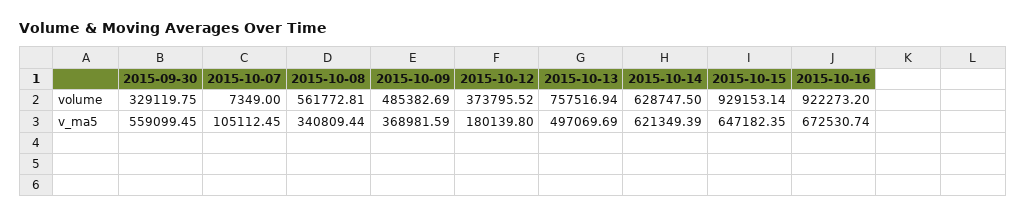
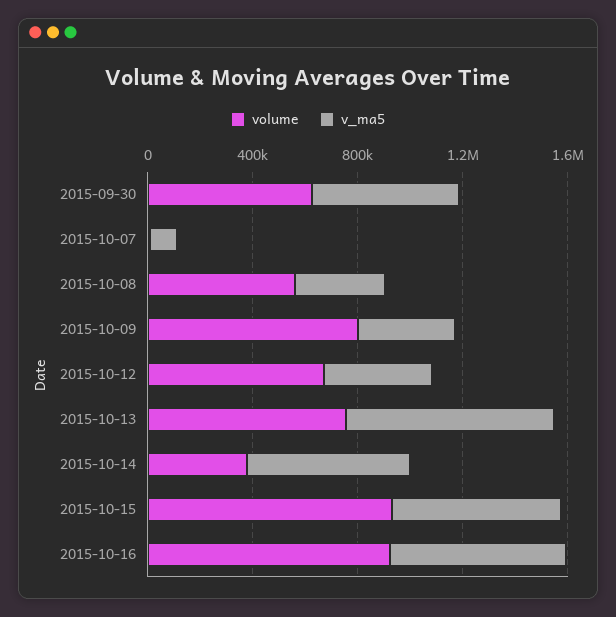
volume, 2015-09-30: 329119.75 -> 600000
volume, 2015-10-09: 485382.69 -> 800000
volume, 2015-10-12: 373795.52 -> 700000
volume, 2015-10-14: 628747.5 -> 400000
v_ma5, 2015-10-12: 180139.8 -> 400000
v_ma5, 2015-10-13: 497069.69 -> 800000

